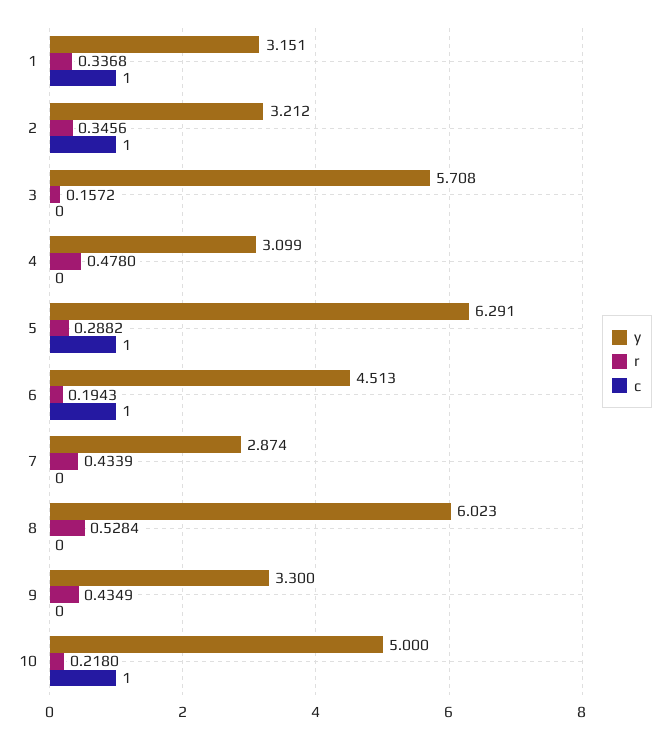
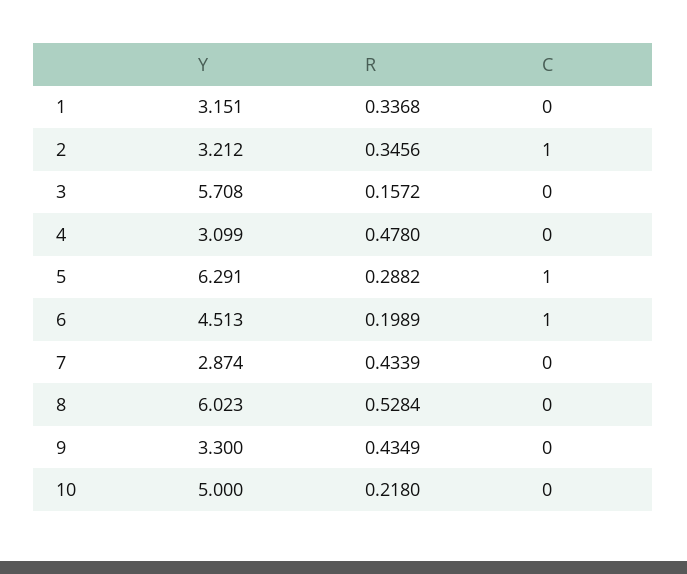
c, 1: 1 -> 0
r, 6: 0.1943 -> 0.1989
c, 10: 1 -> 0

